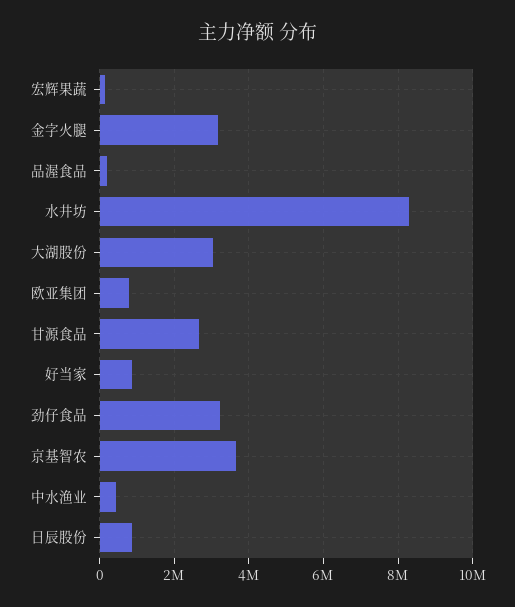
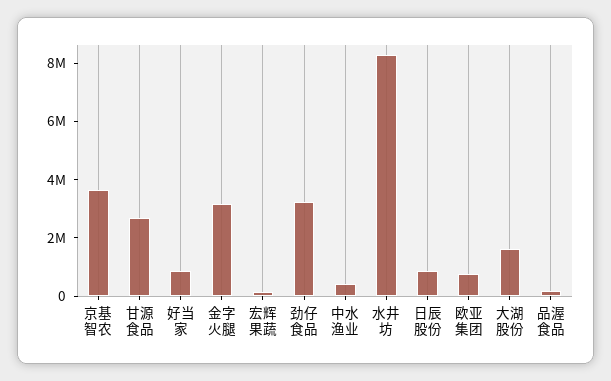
大湖股份: 3000000 -> 1500000

